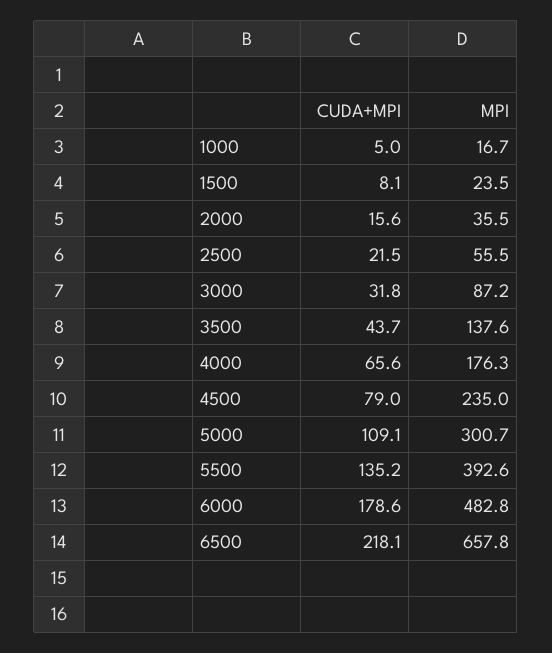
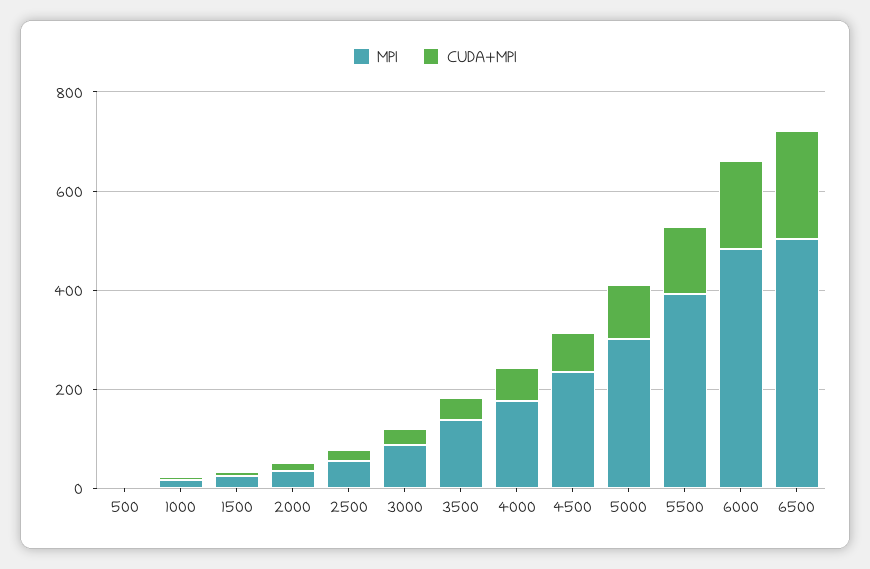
MPI, 6500: 657.8 -> 500
MPI, 500: none -> 0
CUDA+MPI, 500: none -> 0

